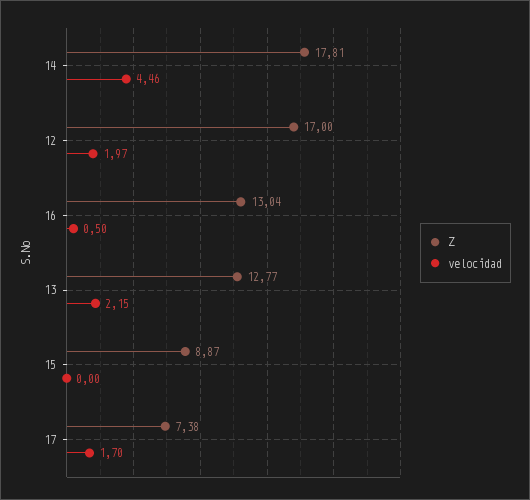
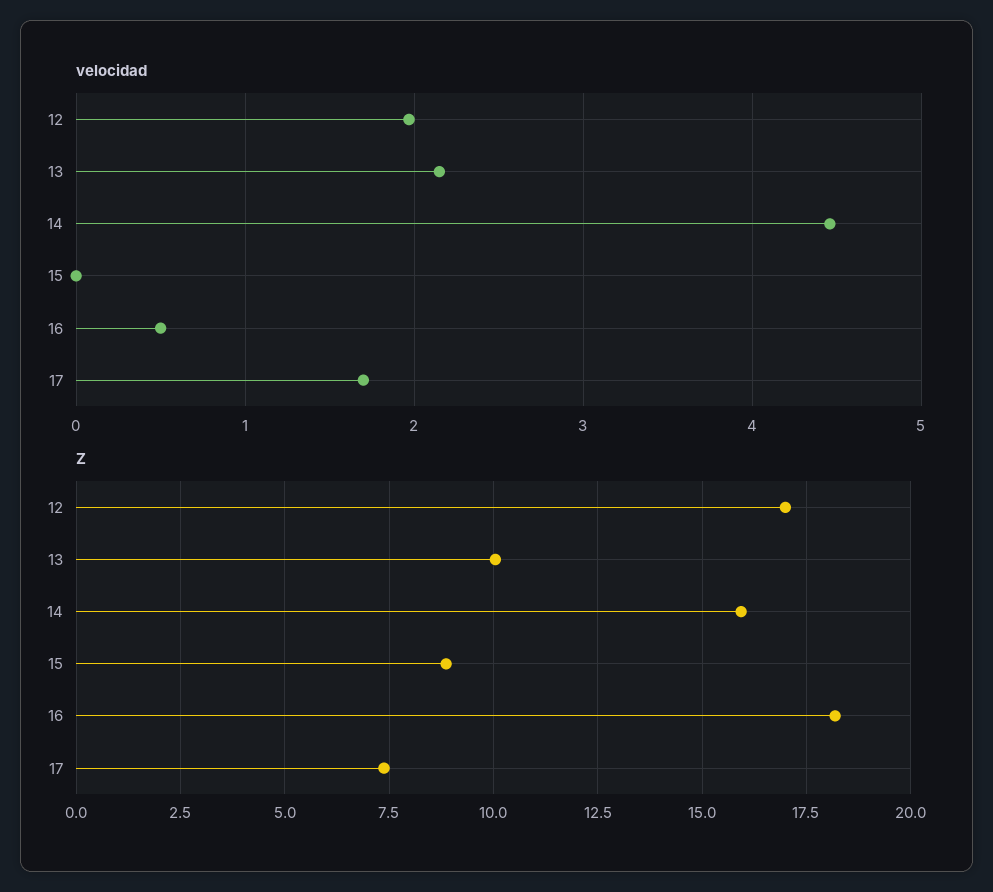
Z, 14: 17.81 -> 16
Z, 16: 13.04 -> 18.25
Z, 13: 12.77 -> 10

